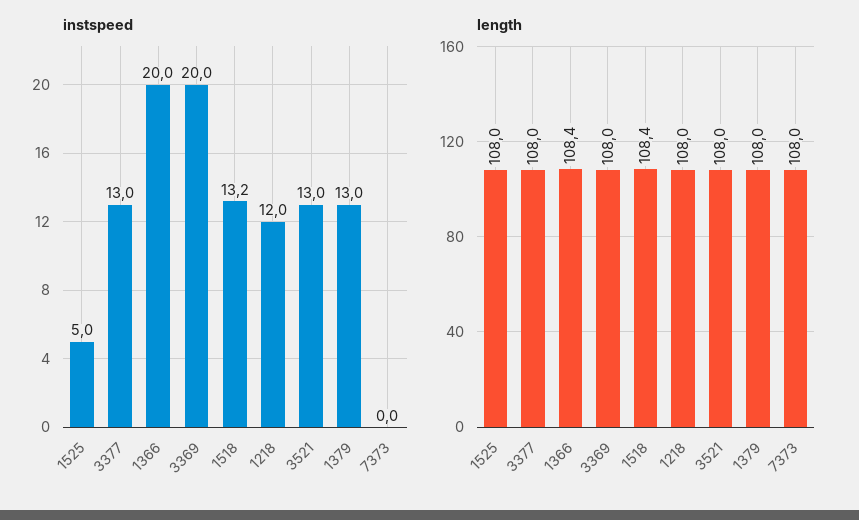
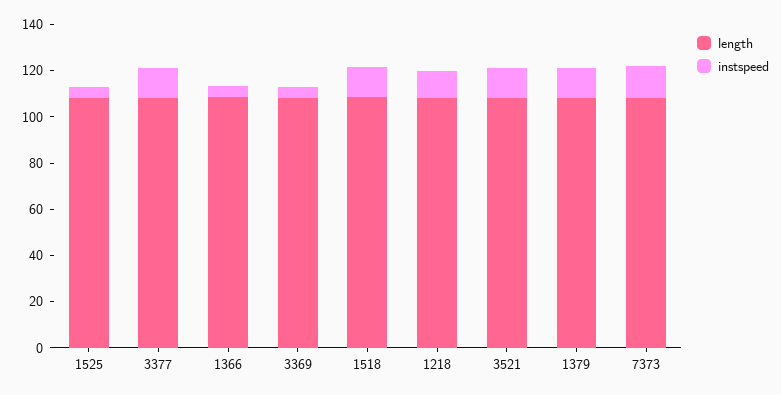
instspeed, 1366: 20 -> 5
instspeed, 3369: 20 -> 5
instspeed, 7373: 0 -> 15

